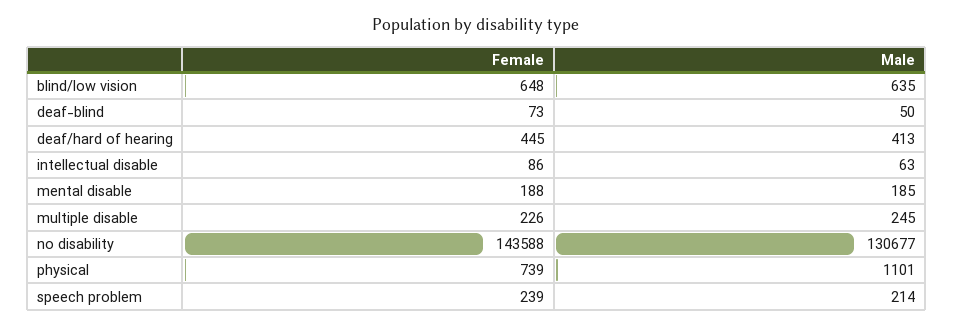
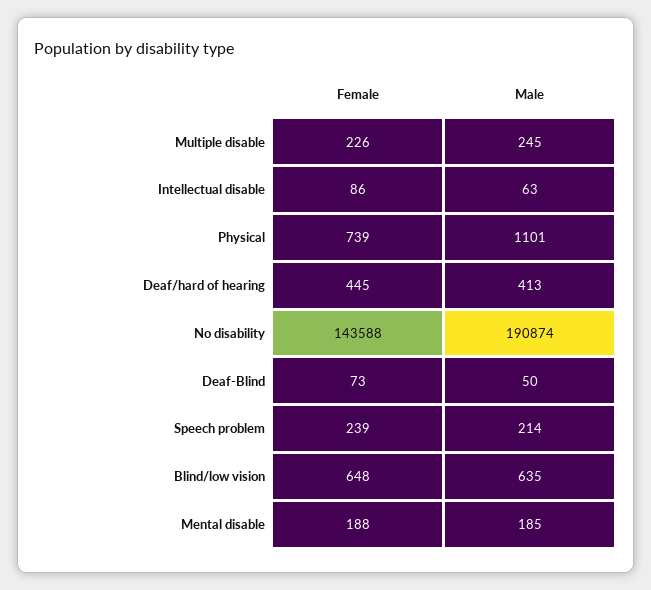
Male, no disability: 130677 -> 190874

